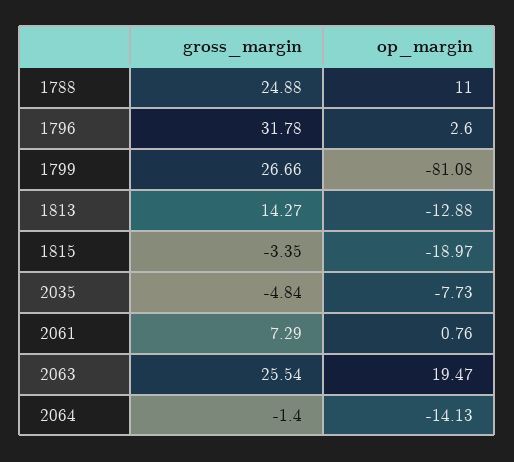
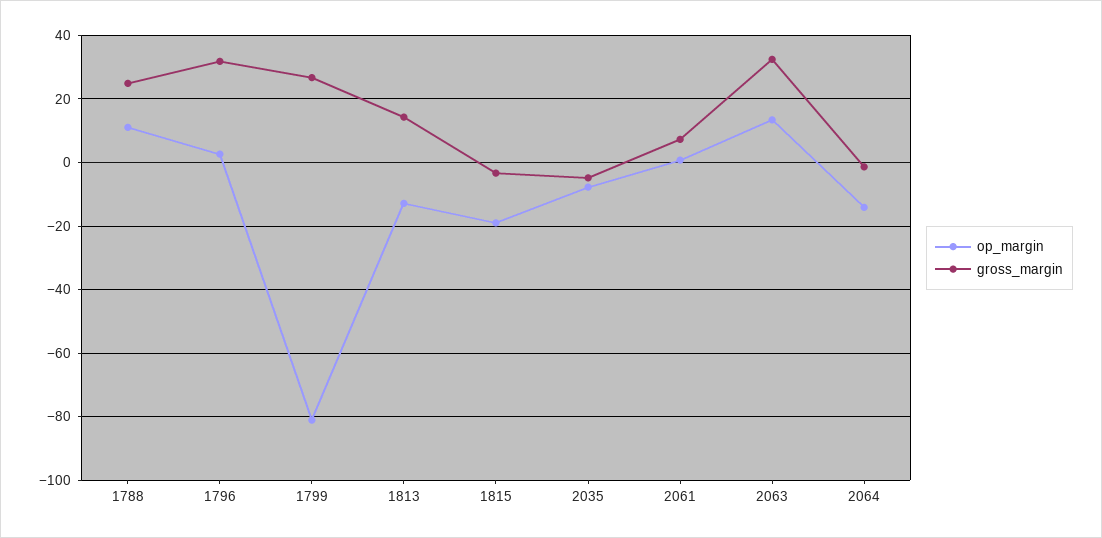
gross_margin, 2063: 25.54 -> 32
op_margin, 2063: 19.47 -> 14

